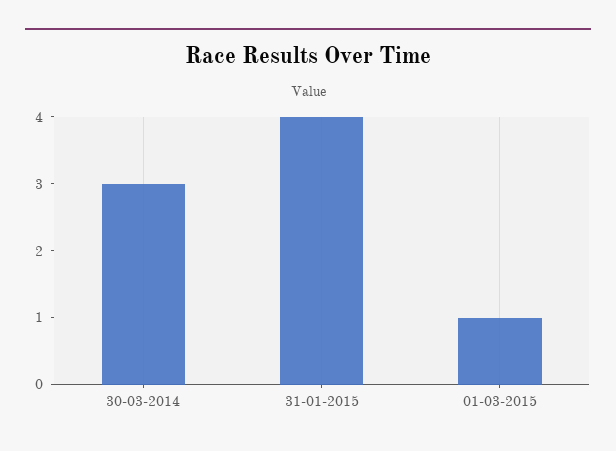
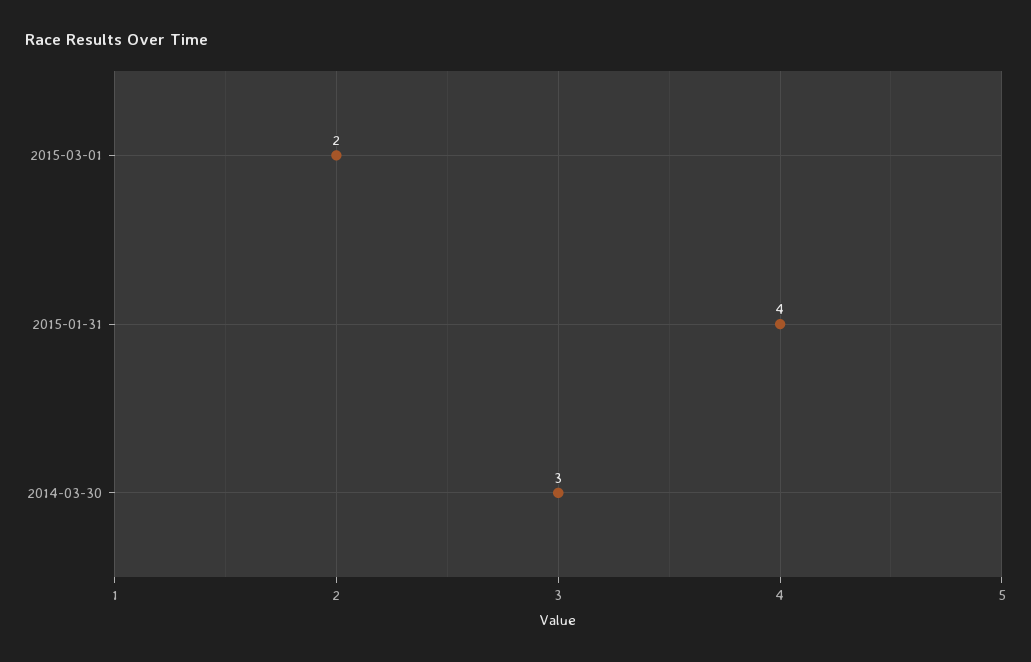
01-03-2015: 1 -> 2

